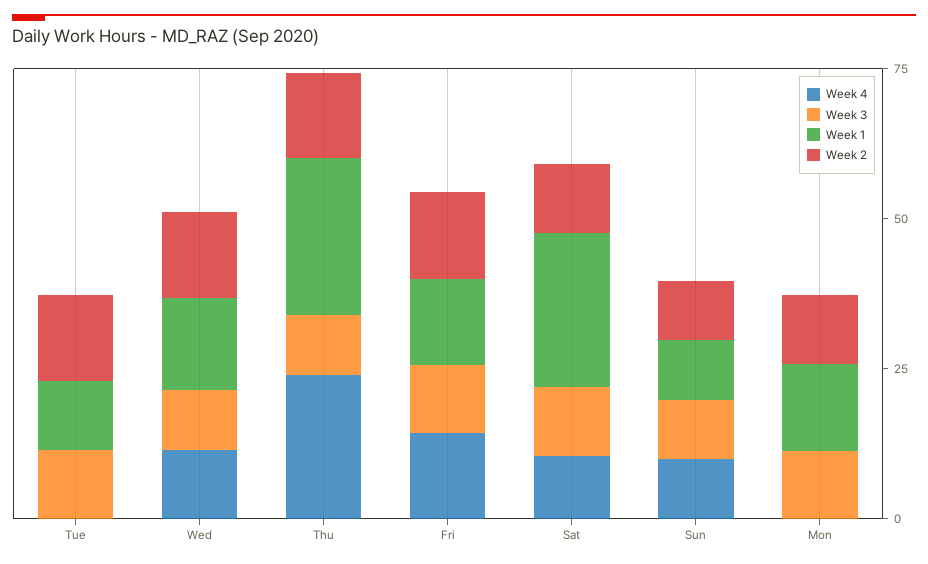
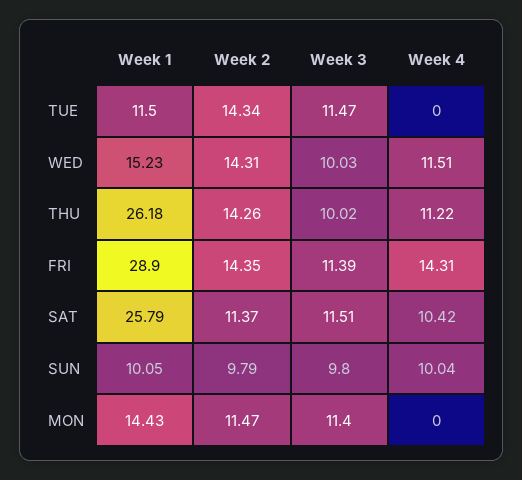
Week 4, Thu: 25 -> 11.22
Week 1, Fri: 15 -> 28.9

